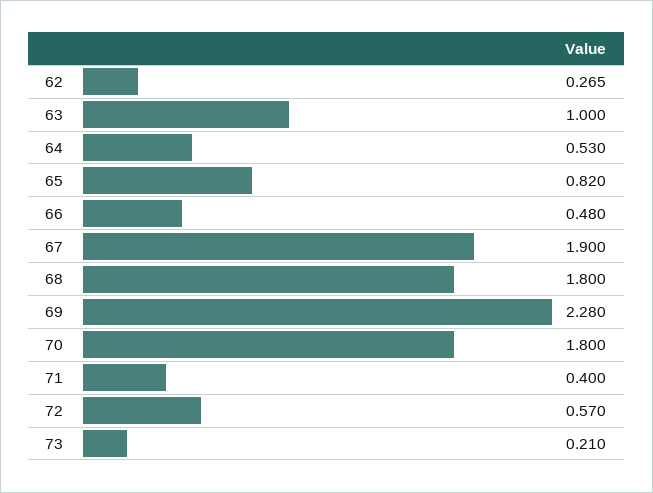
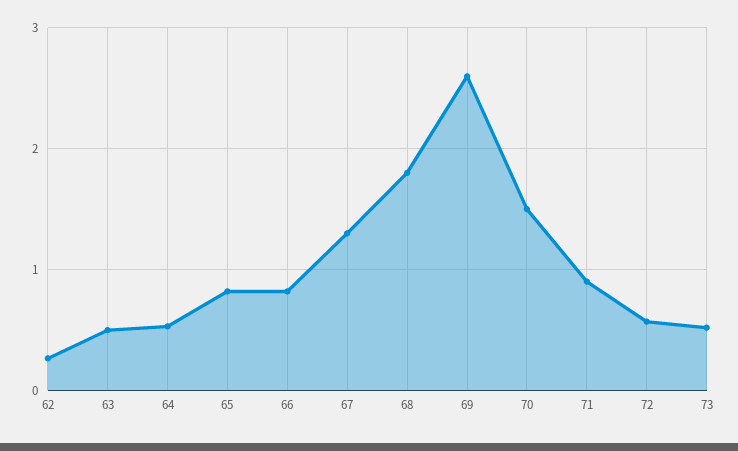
63: 1 -> 0.5
66: 0.48 -> 0.8
67: 1.9 -> 1.3
69: 2.28 -> 2.6
70: 1.8 -> 1.5
71: 0.4 -> 0.9
73: 0.21 -> 0.5

